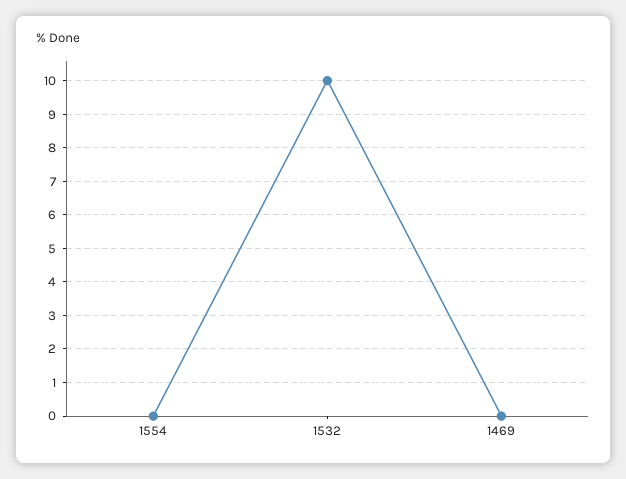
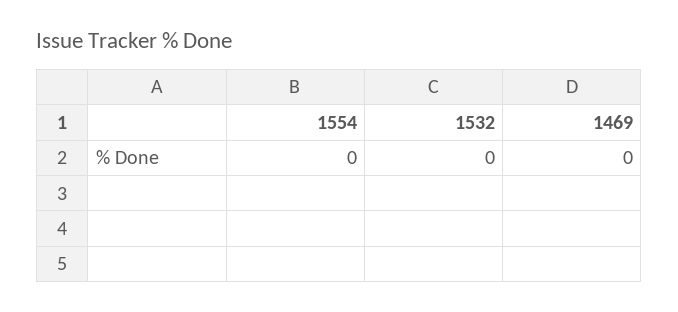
1532: 10 -> 0

